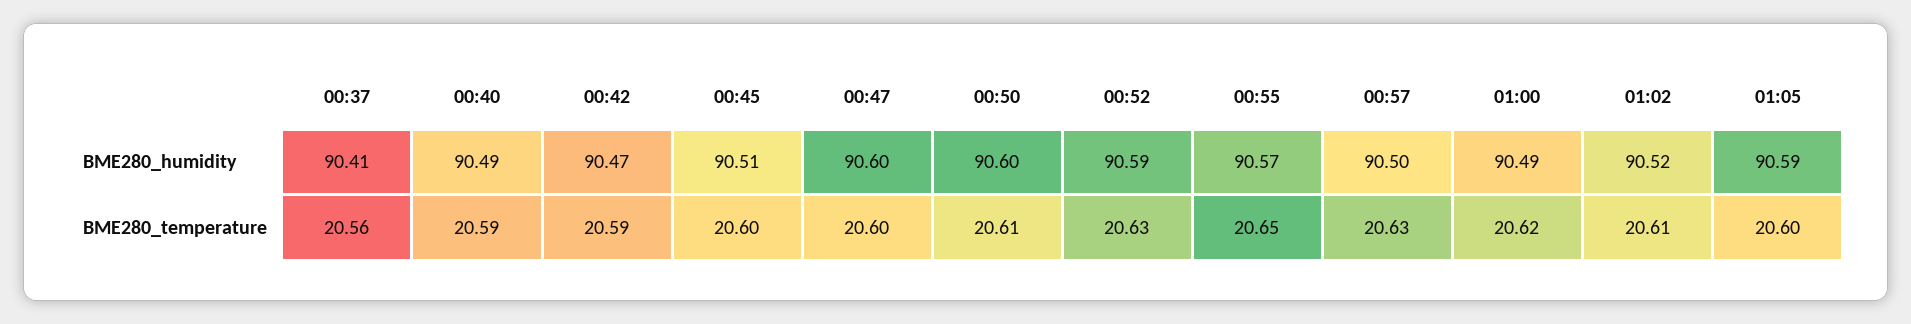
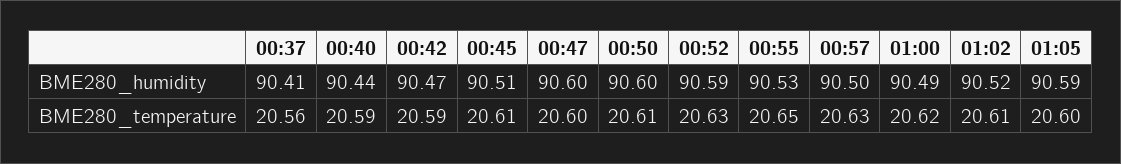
00:40, BME280_humidity: 90.49 -> 90.44
00:55, BME280_humidity: 90.57 -> 90.53
00:45, BME280_temperature: 20.6 -> 20.61

